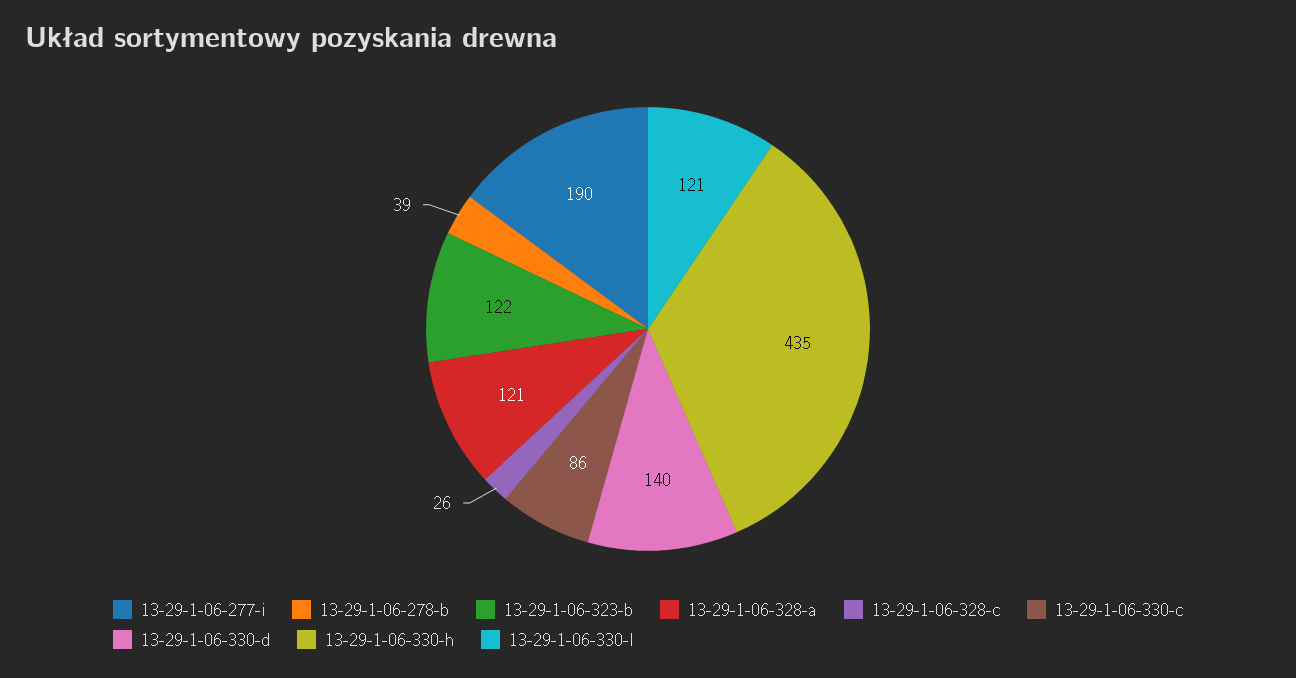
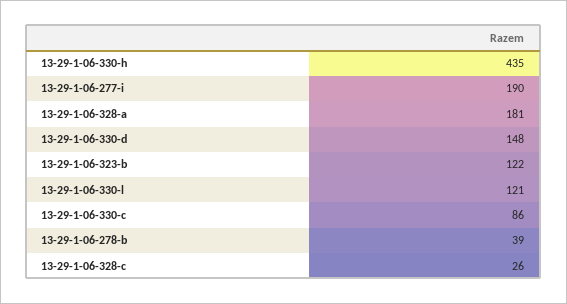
13-29-1-06-328-a: 121 -> 181
13-29-1-06-330-d: 140 -> 148

